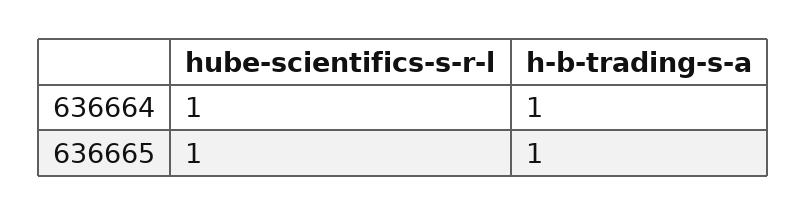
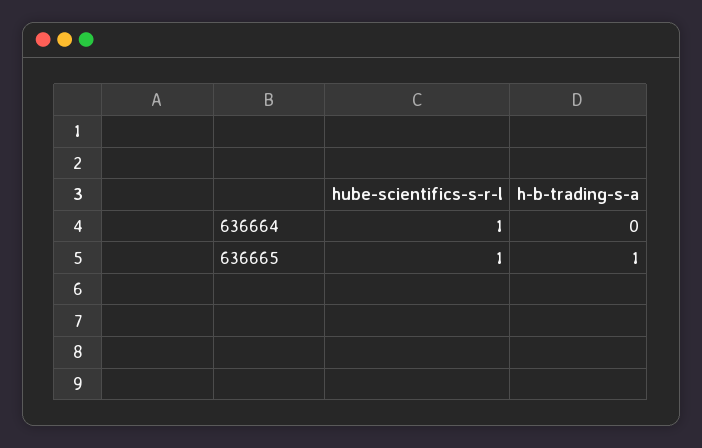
h-b-trading-s-a, 636664: 1 -> 0

